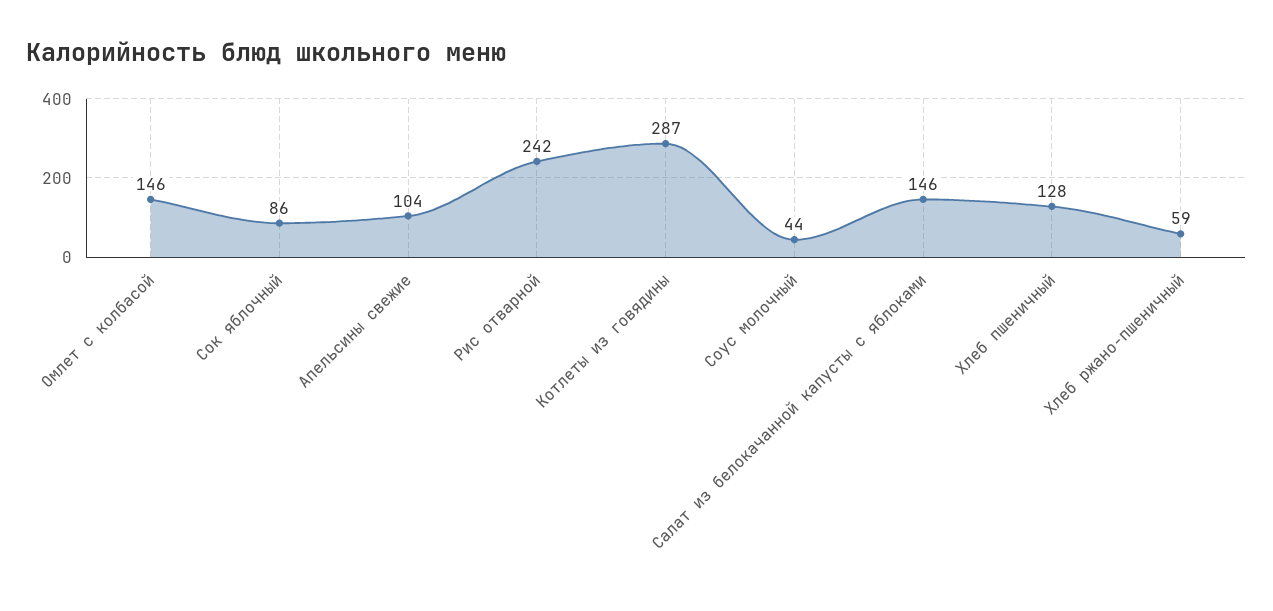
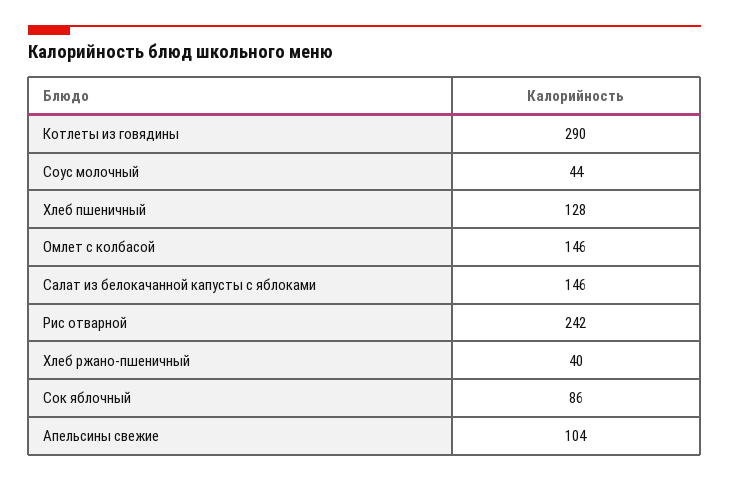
Котлеты из говядины: 287 -> 290
Хлеб ржано-пшеничный: 59 -> 40

